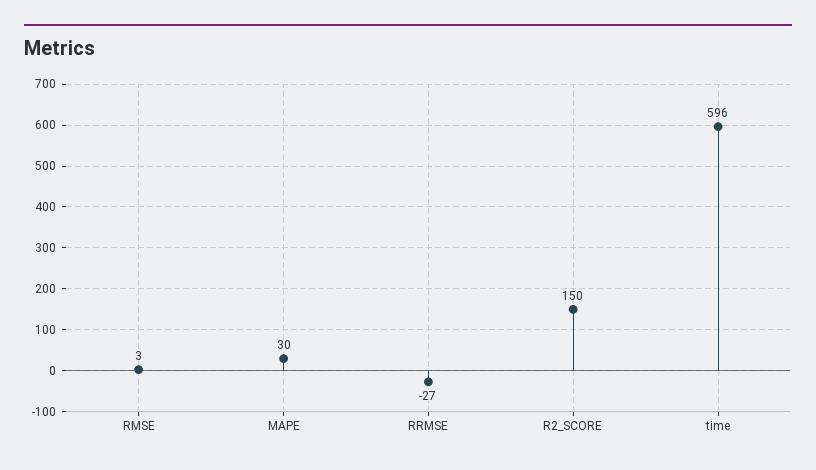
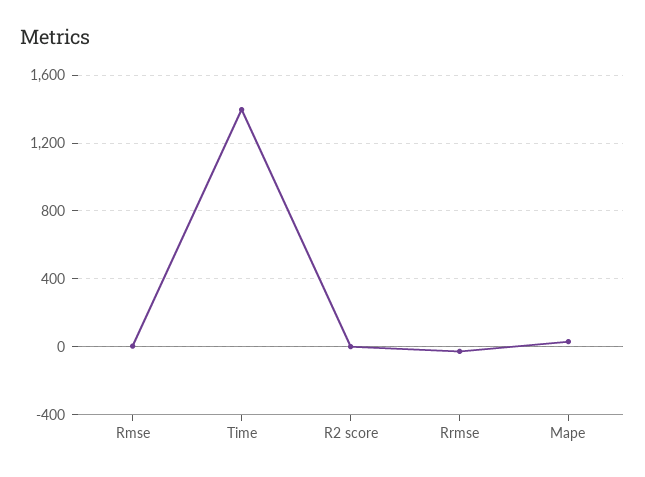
R2_SCORE: 150 -> 0
time: 596 -> 1400

